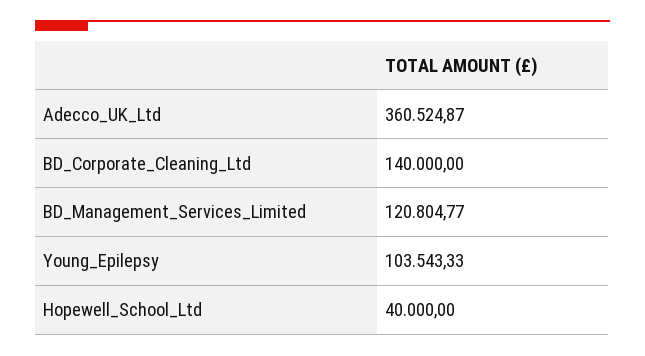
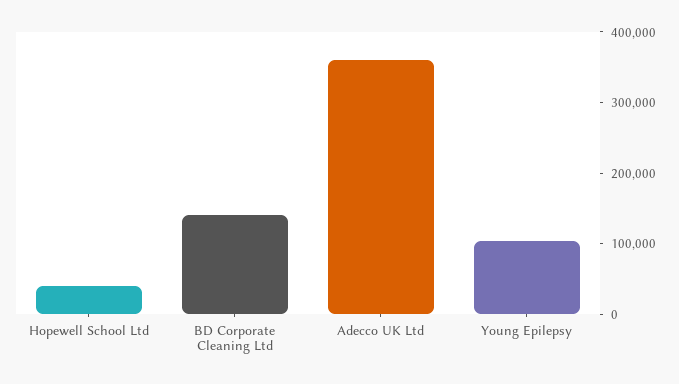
BD_Management_Services_Limited: 120804.77 -> none

